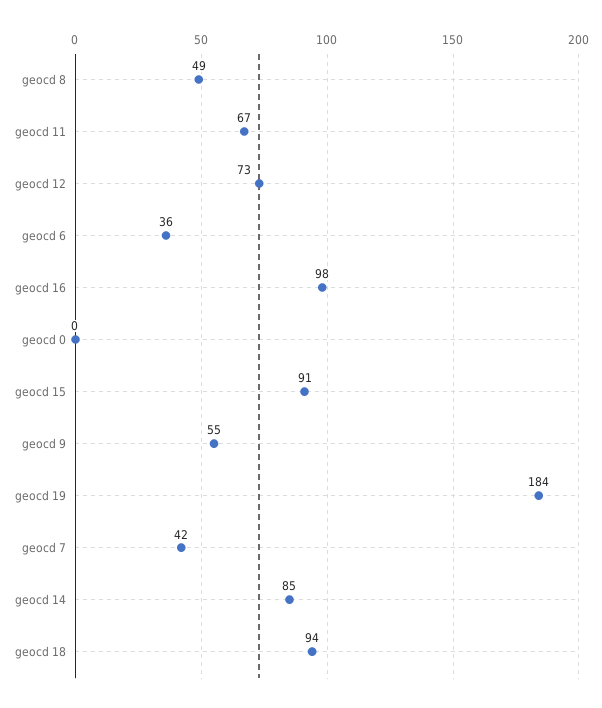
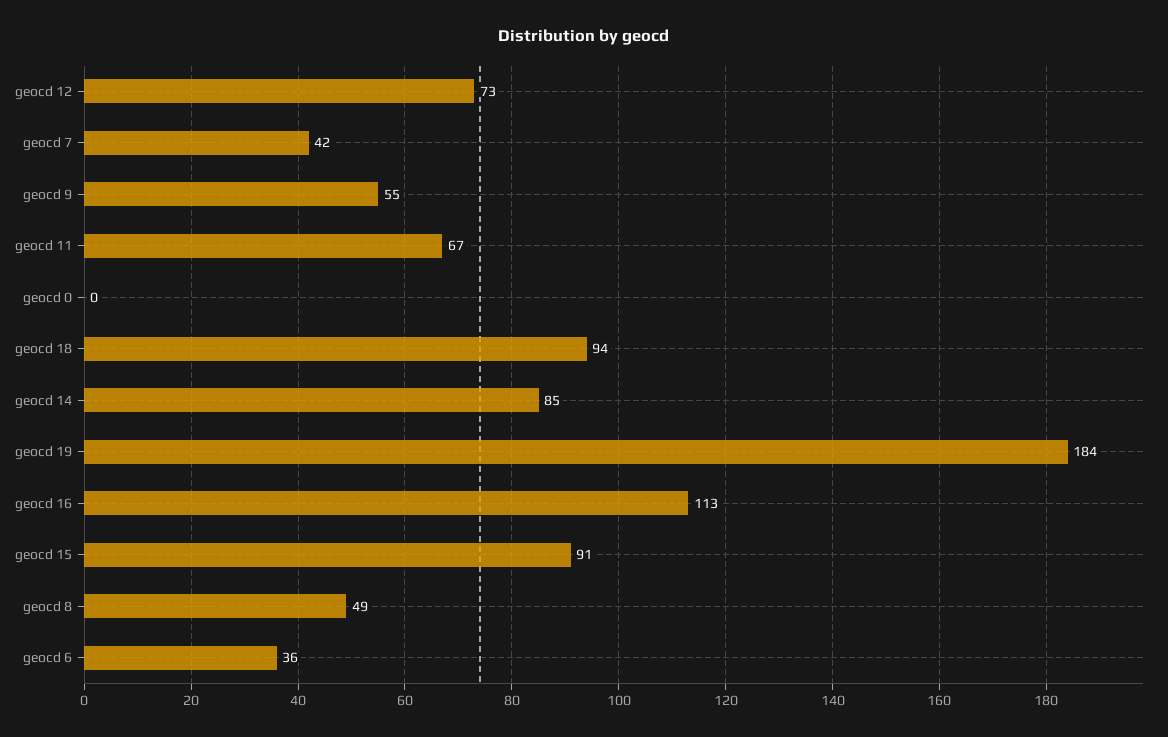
geocd 16: 98 -> 113

